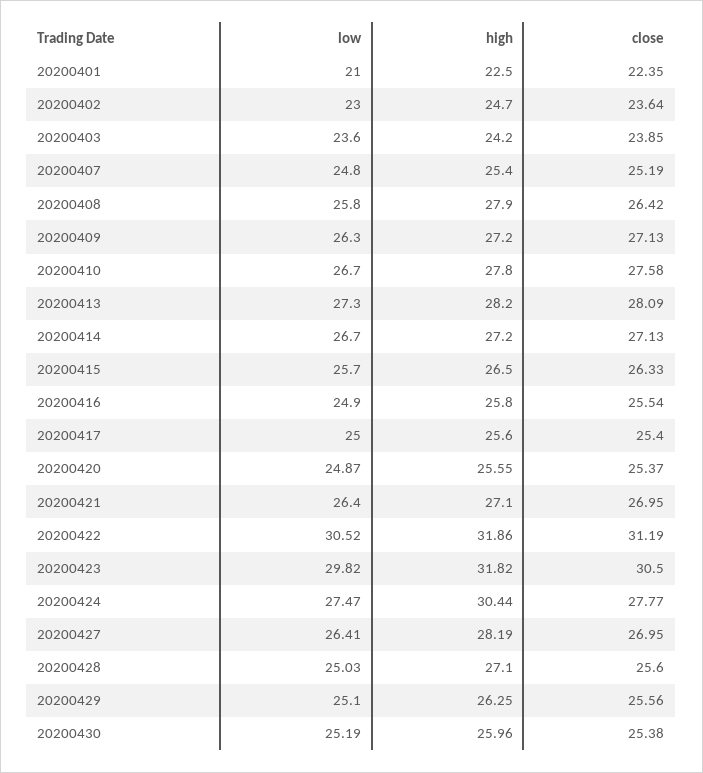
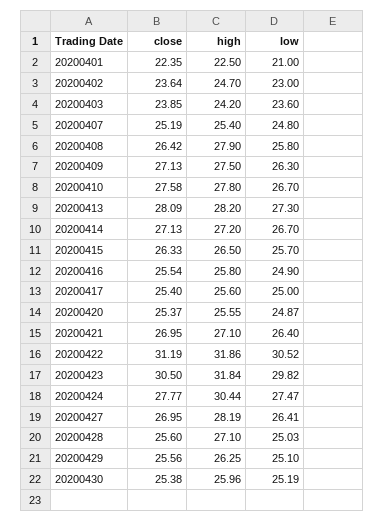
high, 20200409: 27.2 -> 27.5
high, 20200423: 31.82 -> 31.84

